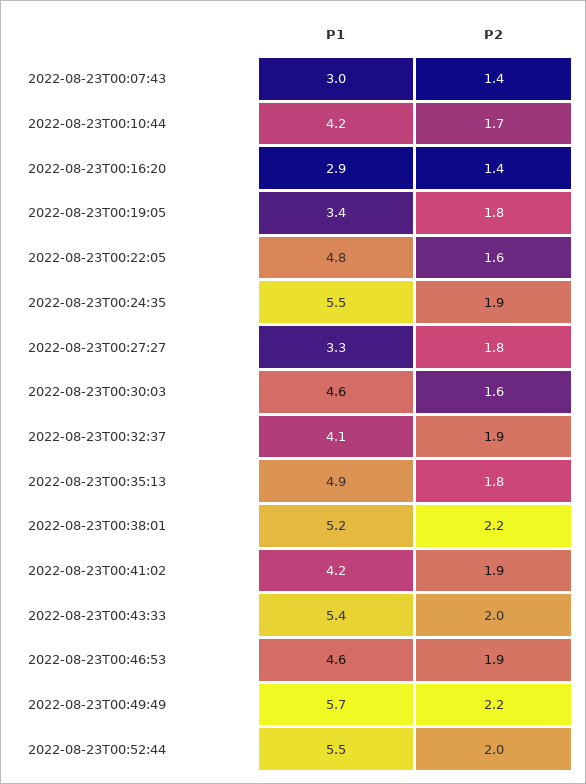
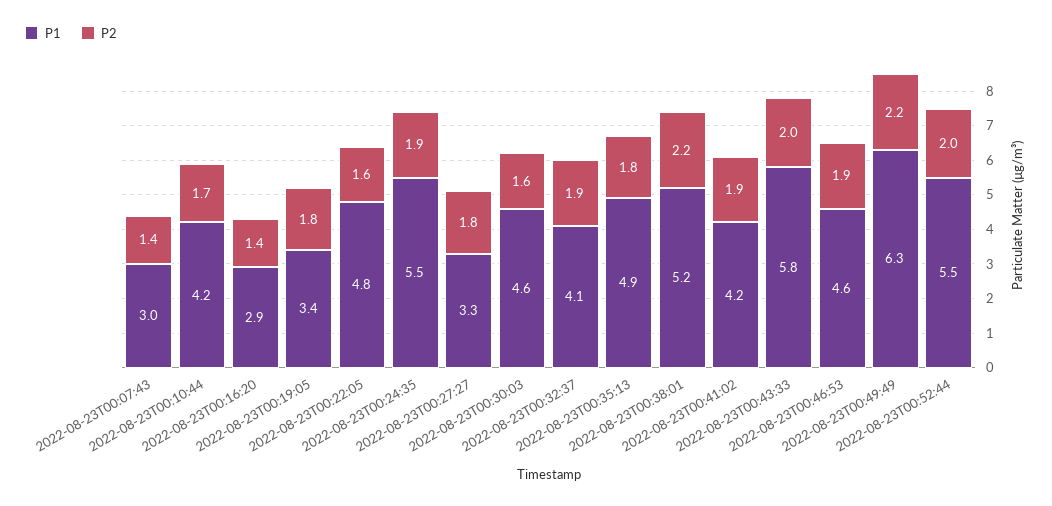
P1, 2022-08-23T00:43:33: 5.4 -> 5.8
P1, 2022-08-23T00:49:49: 5.7 -> 6.3

